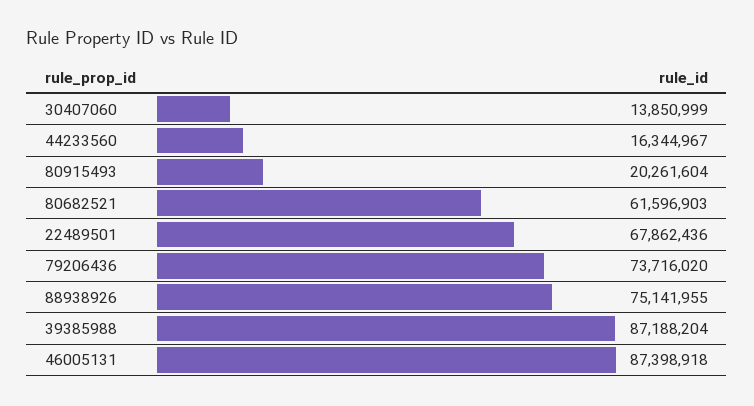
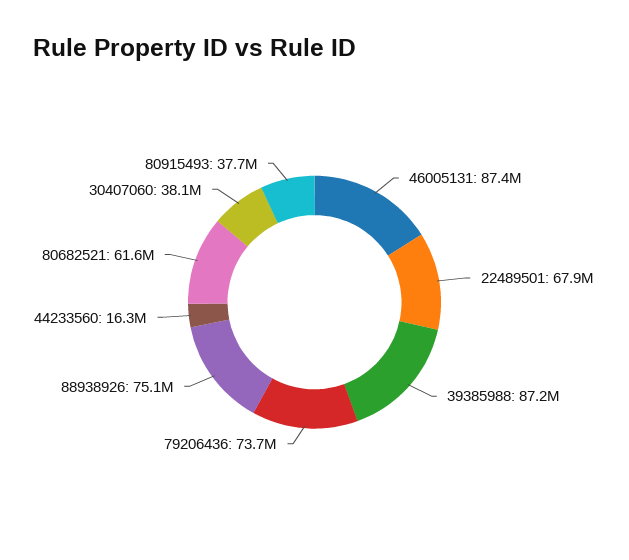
30407060: 13850999 -> 38100000
80915493: 20261604 -> 37700000

